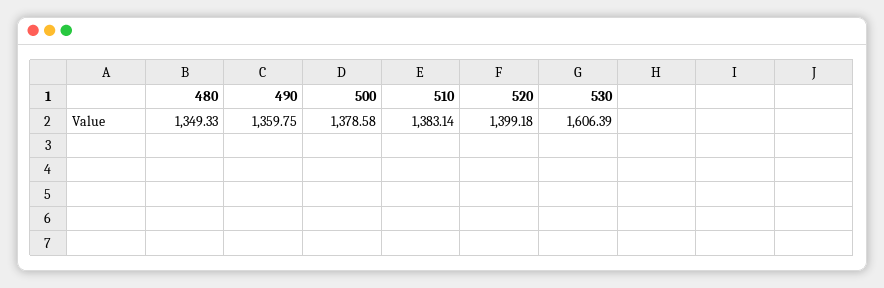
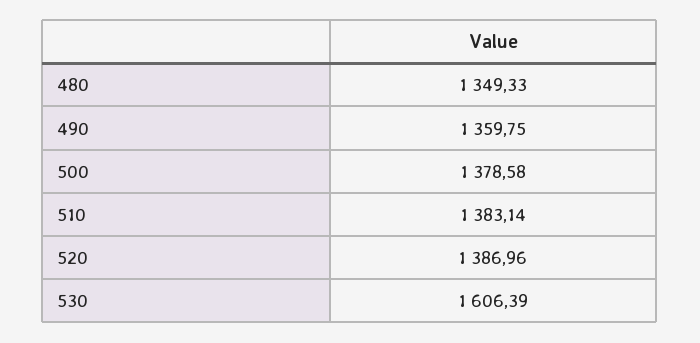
520: 1399.18 -> 1386.96

